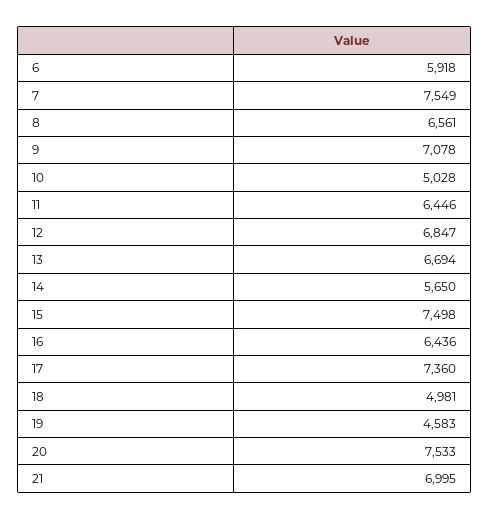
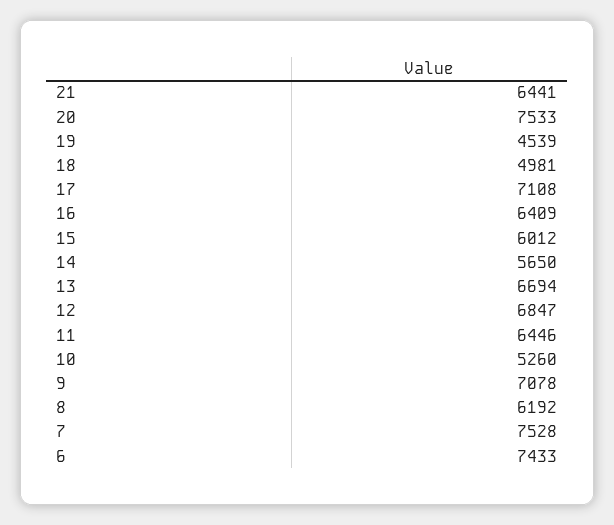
6: 5918 -> 7433
7: 7549 -> 7528
8: 6561 -> 6192
10: 5028 -> 5260
15: 7498 -> 6012
16: 6436 -> 6409
17: 7360 -> 7108
19: 4583 -> 4539
21: 6995 -> 6441

